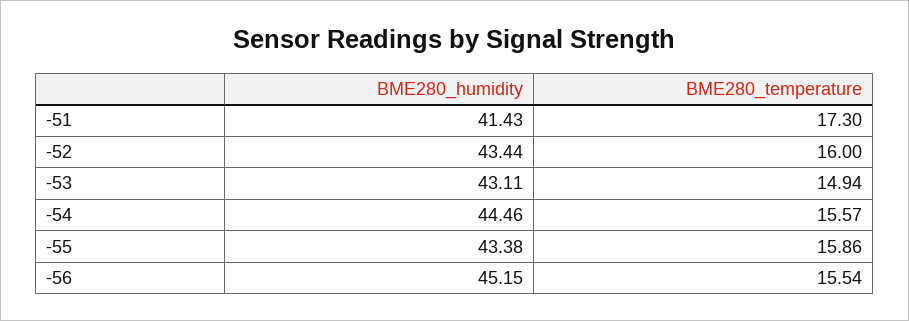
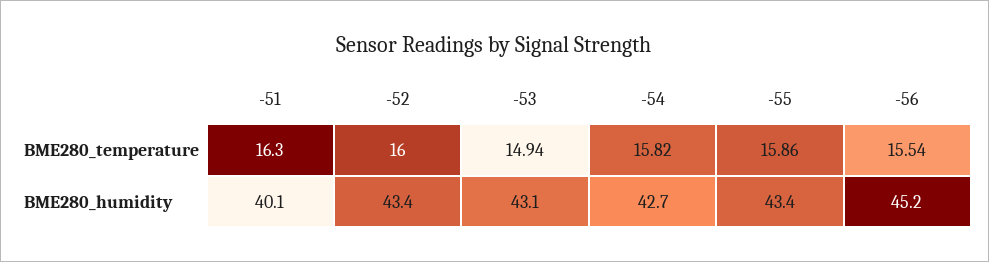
BME280_humidity, -51: 41.43 -> 40.1
BME280_temperature, -51: 17.3 -> 16.3
BME280_humidity, -54: 44.46 -> 42.7
BME280_temperature, -54: 15.57 -> 15.82

